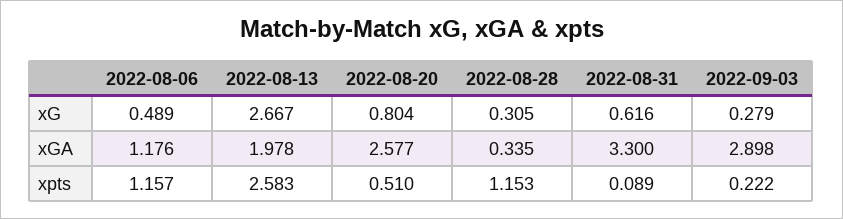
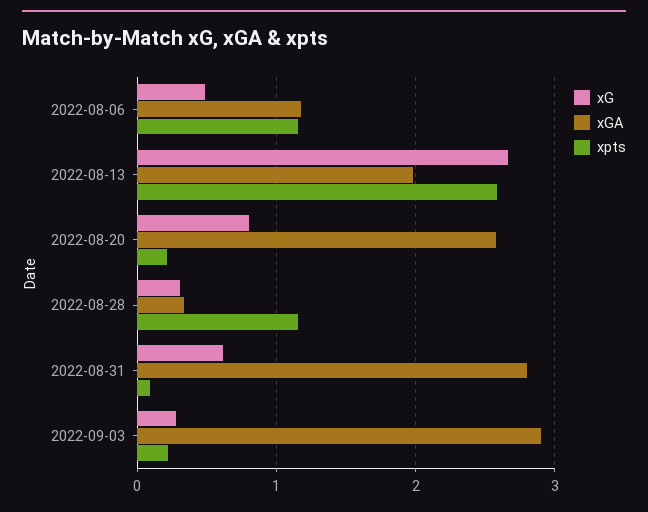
xGA, 2022-08-31: 3.3 -> 2.8
xpts, 2022-08-20: 0.51 -> 0.2

